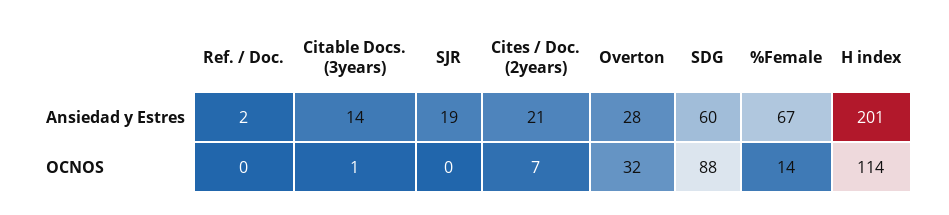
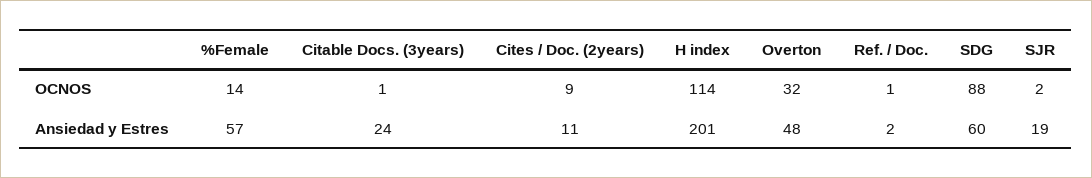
Citable Docs. (3years), Ansiedad y Estres: 14 -> 24
Cites / Doc. (2years), Ansiedad y Estres: 21 -> 11
Overton, Ansiedad y Estres: 28 -> 48
%Female, Ansiedad y Estres: 67 -> 57
Ref. / Doc., OCNOS: 0 -> 1
SJR, OCNOS: 0 -> 2
Cites / Doc. (2years), OCNOS: 7 -> 9

